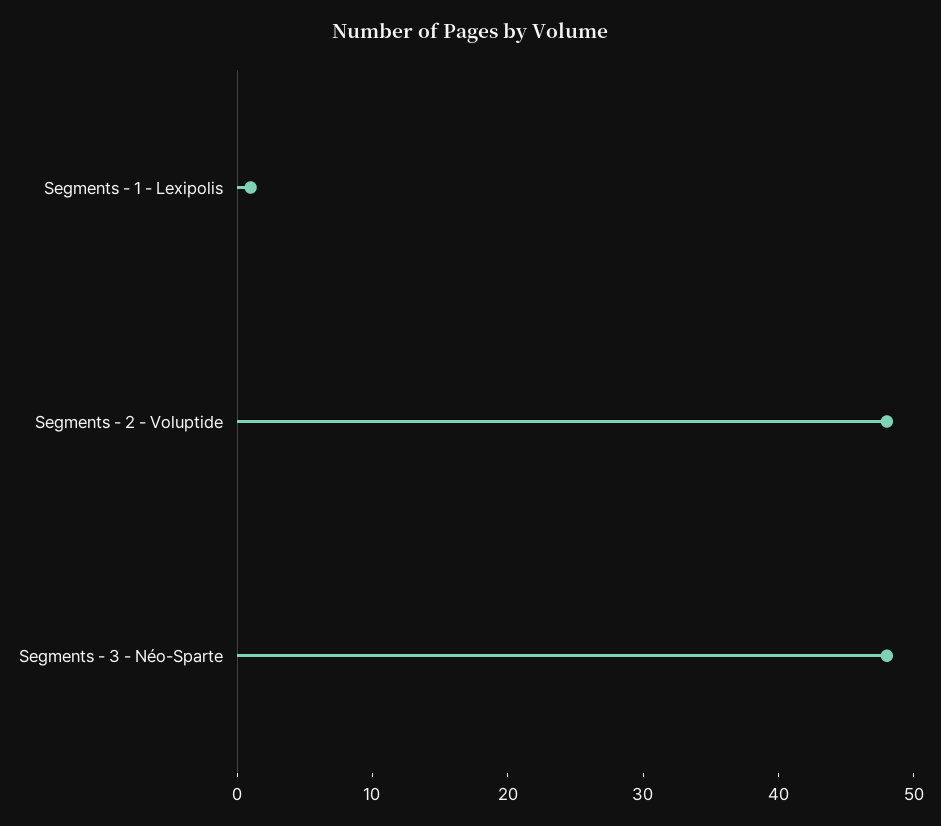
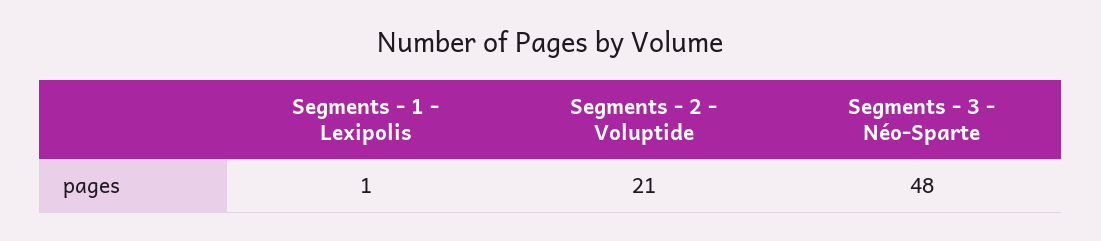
Segments - 2 - Voluptide: 48 -> 21

